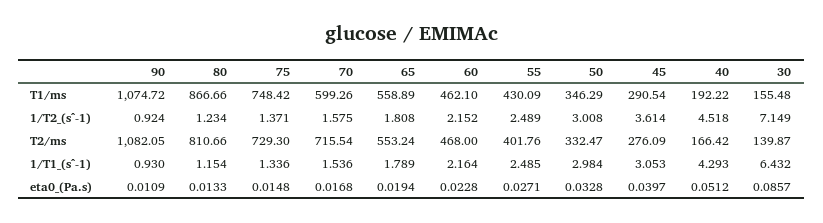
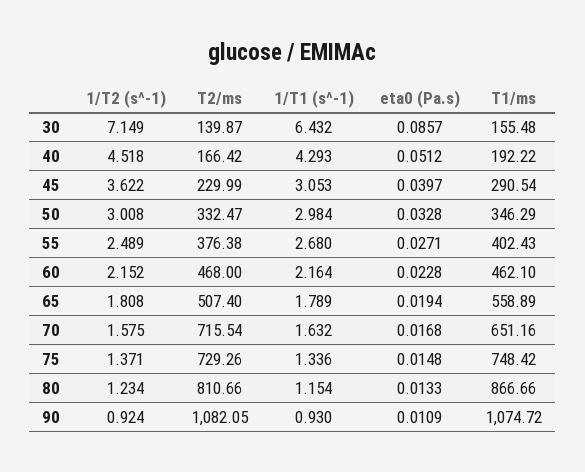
70, T1/ms: 599.26 -> 651.16
55, T1/ms: 430.09 -> 402.43
45, 1/T2_(s^-1): 3.614 -> 3.622
75, T2/ms: 729.3 -> 729.26
65, T2/ms: 553.24 -> 507.4
55, T2/ms: 401.76 -> 376.38
45, T2/ms: 276.09 -> 229.99
70, 1/T1_(s^-1): 1.536 -> 1.632
55, 1/T1_(s^-1): 2.485 -> 2.68

